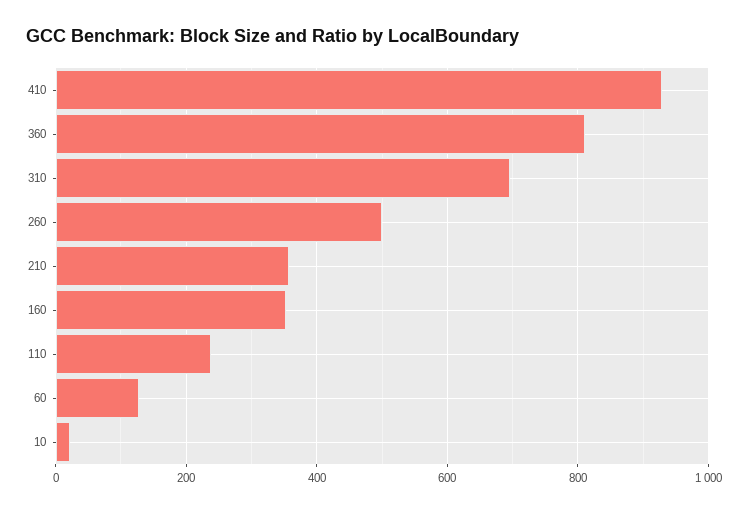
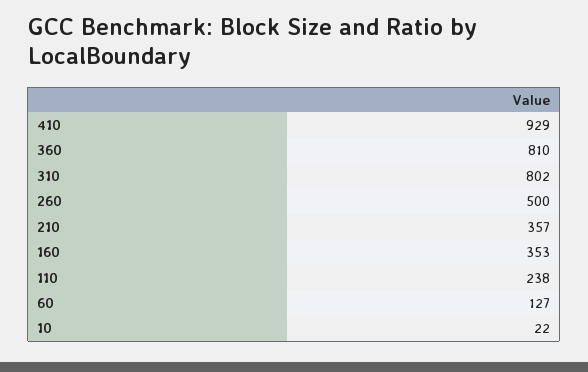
310: 700 -> 802

